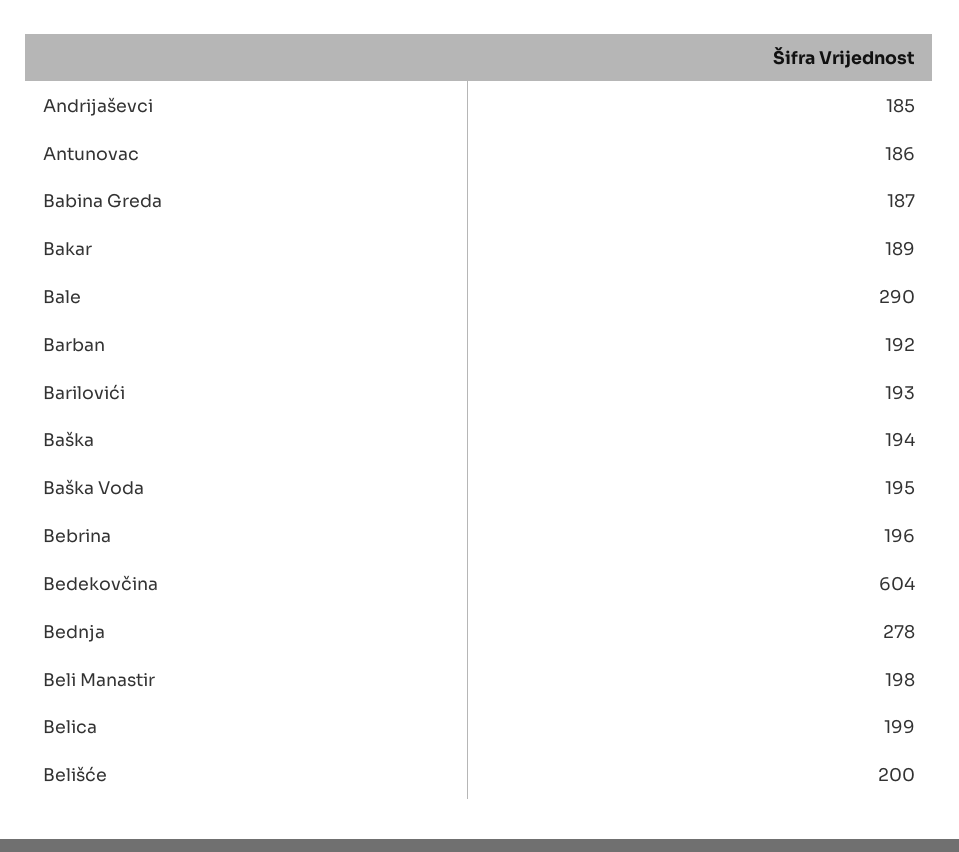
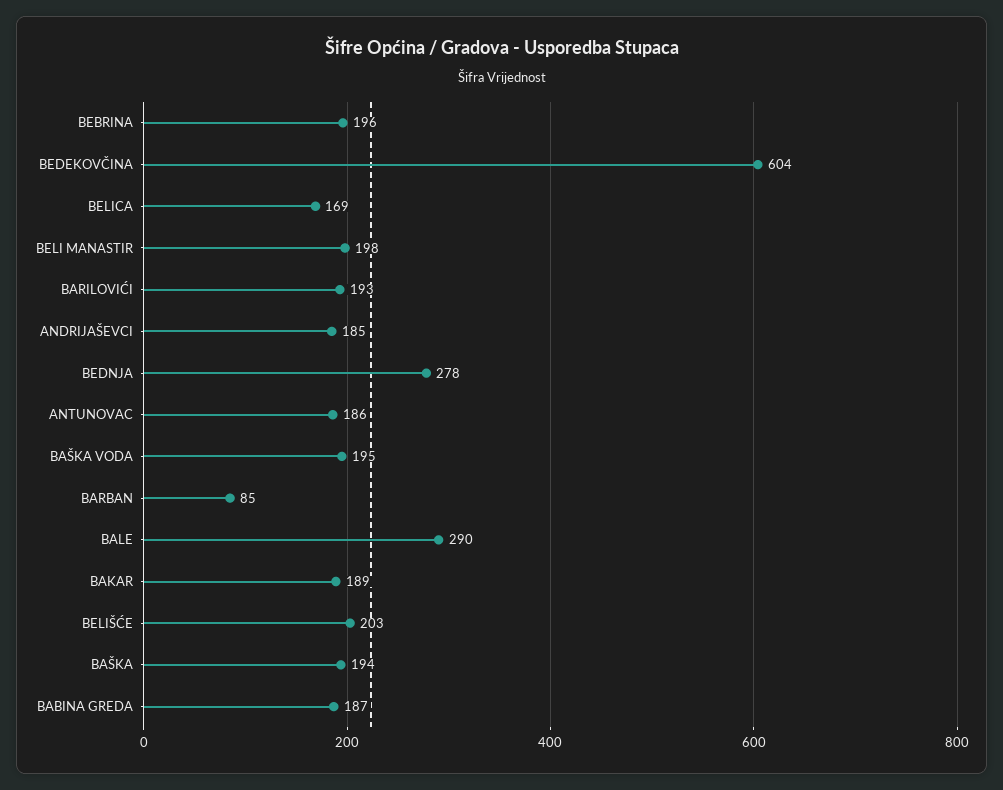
Barban: 192 -> 85
Belica: 199 -> 169
Belišće: 200 -> 203

